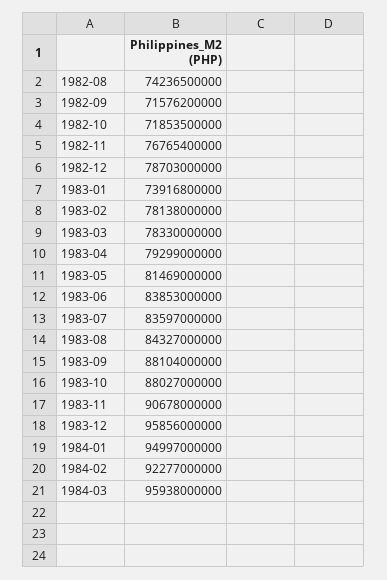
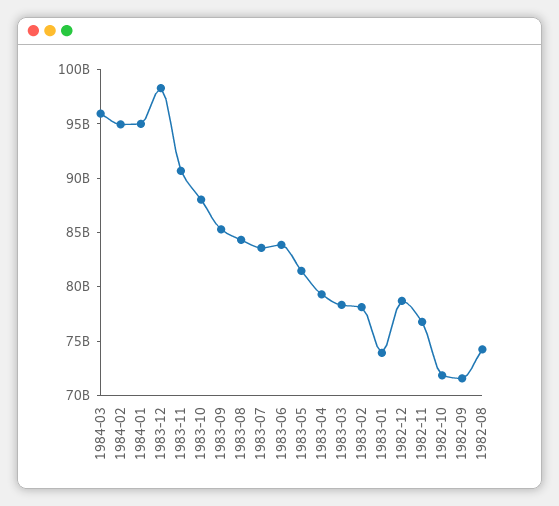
1983-09: 88104000000 -> 85000000000
1983-12: 95856000000 -> 98000000000
1984-02: 92277000000 -> 95000000000

